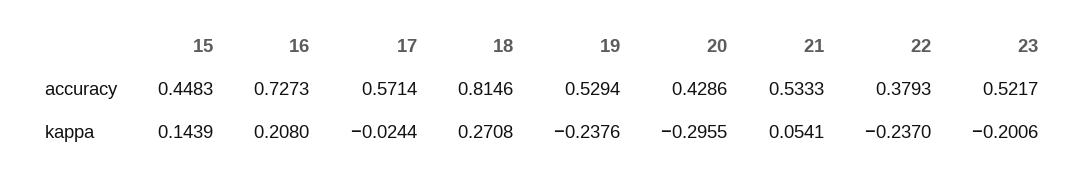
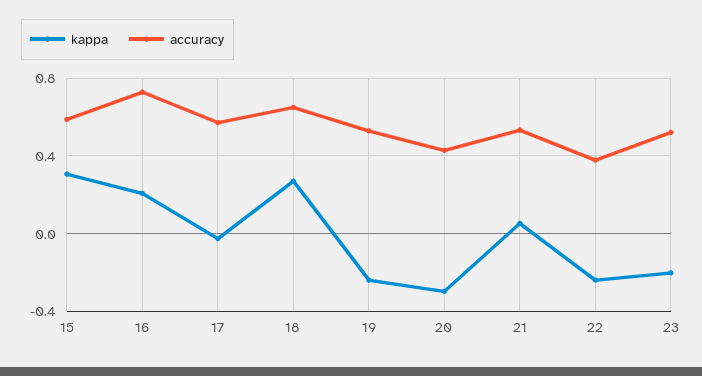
accuracy, 15: 0.4483 -> 0.6
accuracy, 18: 0.8146 -> 0.65
kappa, 15: 0.1439 -> 0.3

